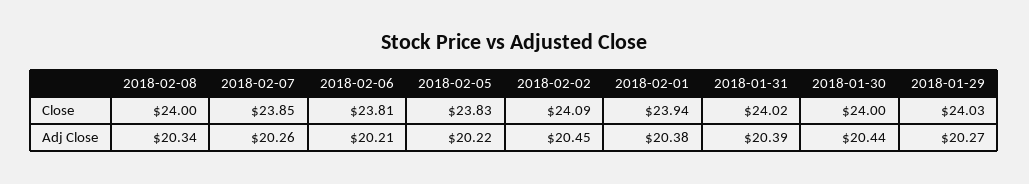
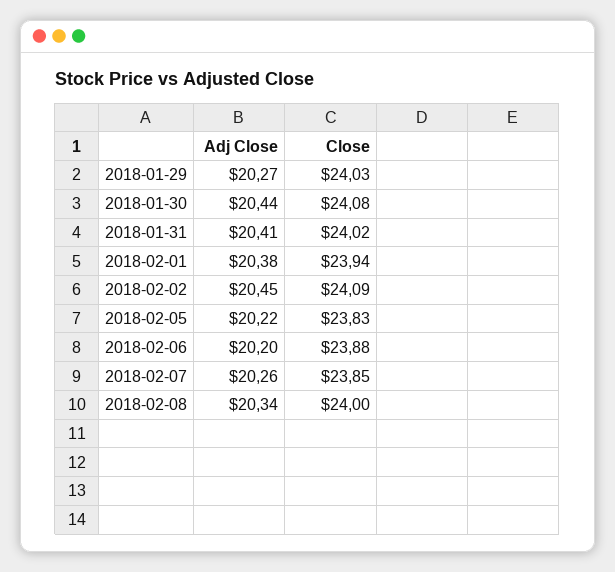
2018-02-06, Close: 23.81 -> 23.88
2018-01-30, Close: 24 -> 24.08
2018-02-06, Adj Close: 20.21 -> 20.2
2018-01-31, Adj Close: 20.39 -> 20.41

